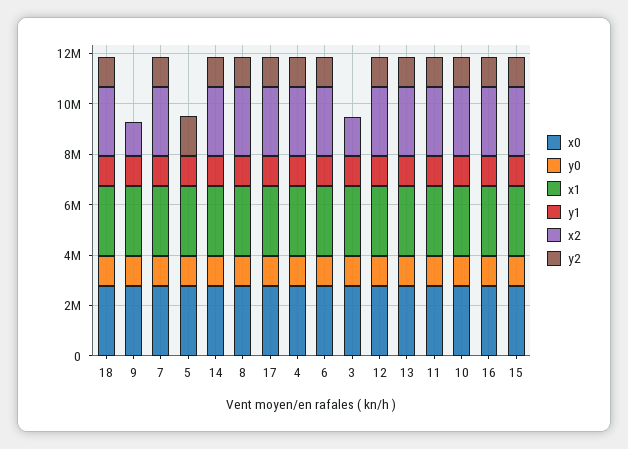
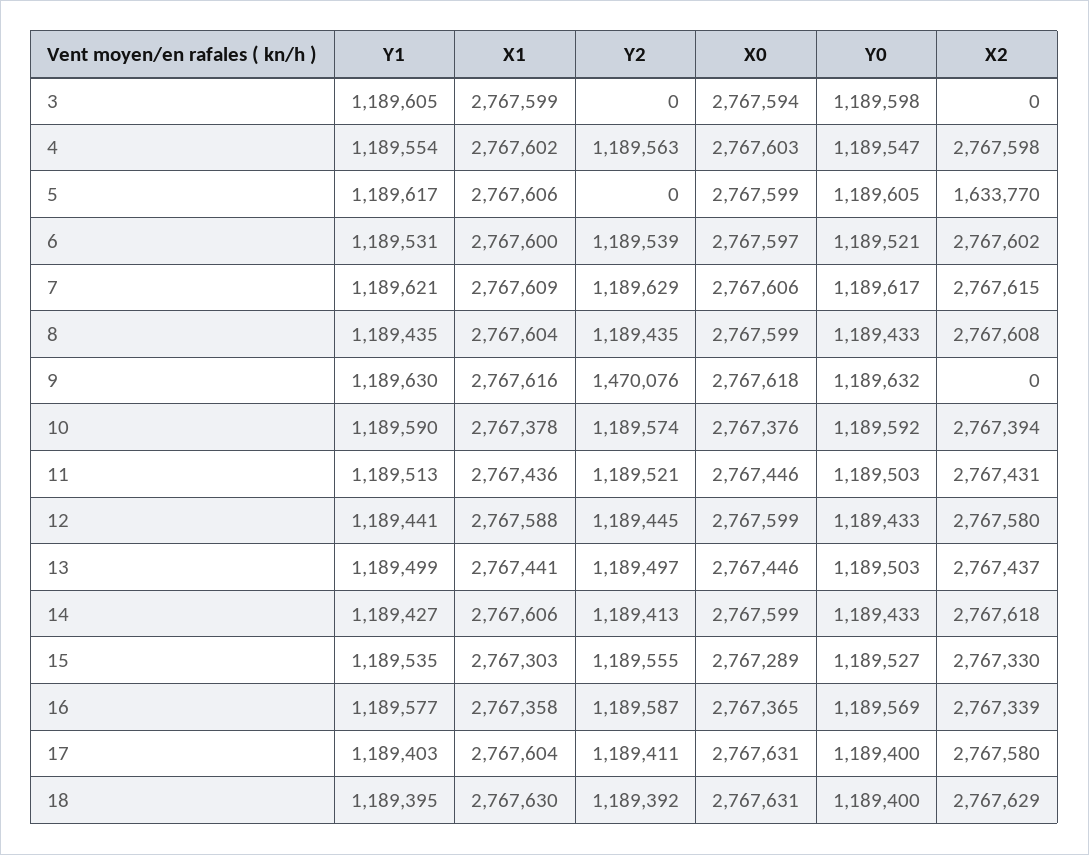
x2, 9: 1500000 -> 0
y2, 9: 0 -> 1470076
x2, 5: 0 -> 1633770
y2, 5: 1500000 -> 0
x2, 3: 1500000 -> 0

